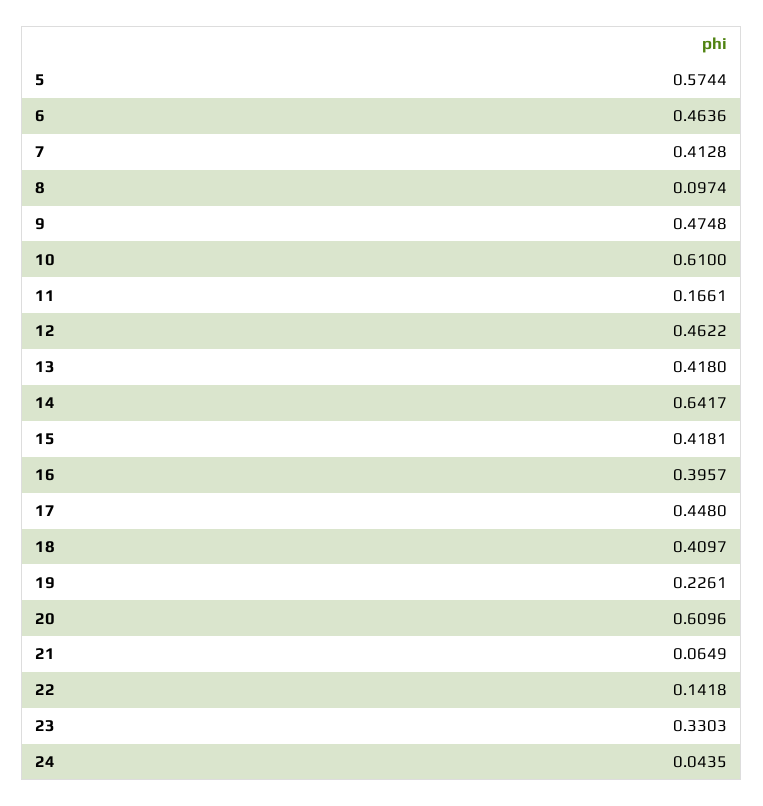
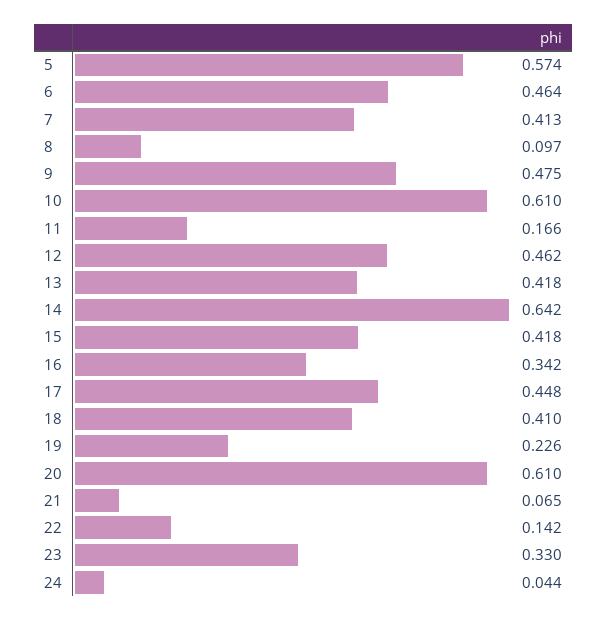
16: 0.3957 -> 0.342

